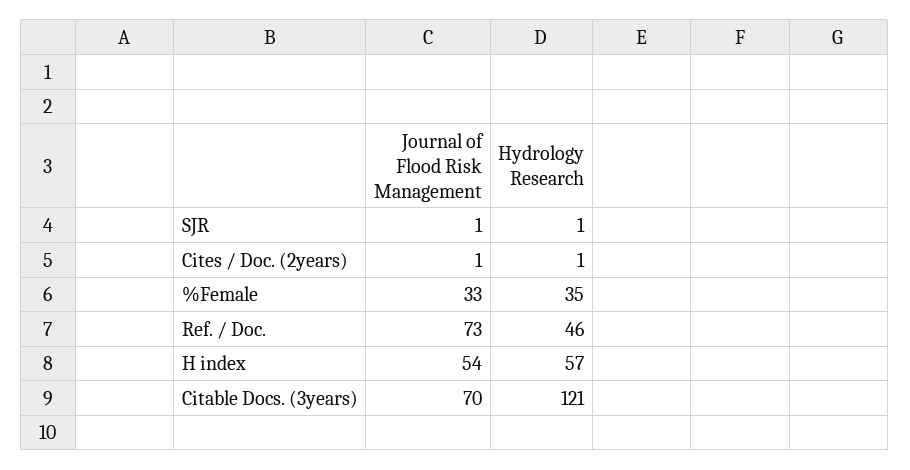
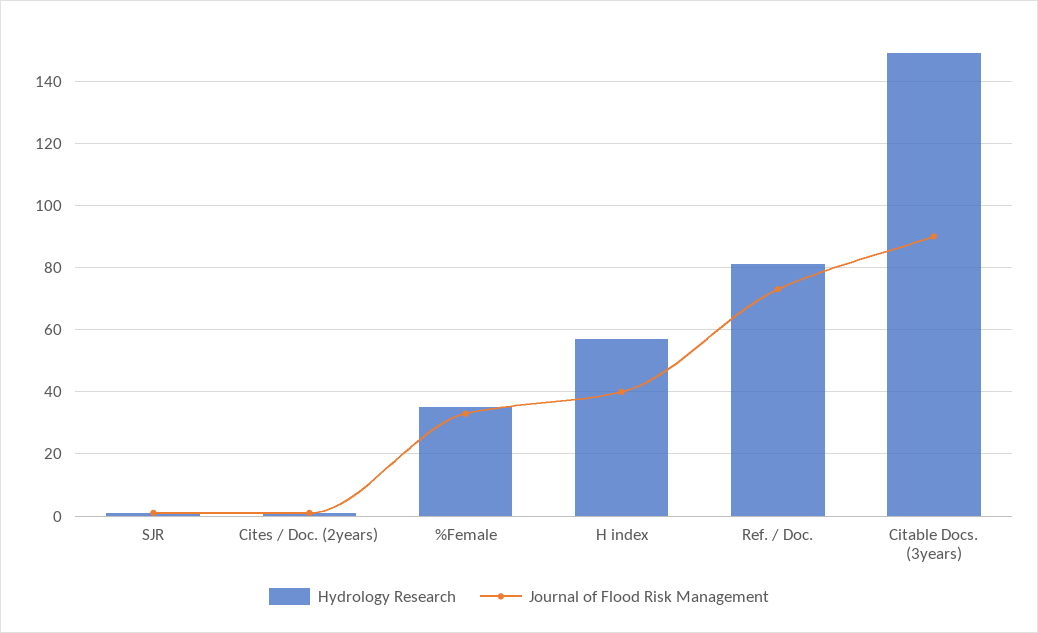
Hydrology Research, Ref. / Doc.: 46 -> 80
Journal of Flood Risk Management, H index: 54 -> 40
Journal of Flood Risk Management, Citable Docs. (3years): 70 -> 90
Hydrology Research, Citable Docs. (3years): 121 -> 150

